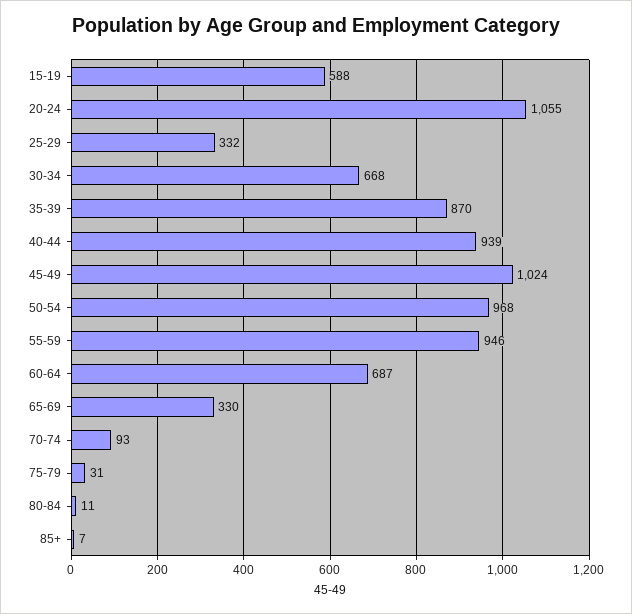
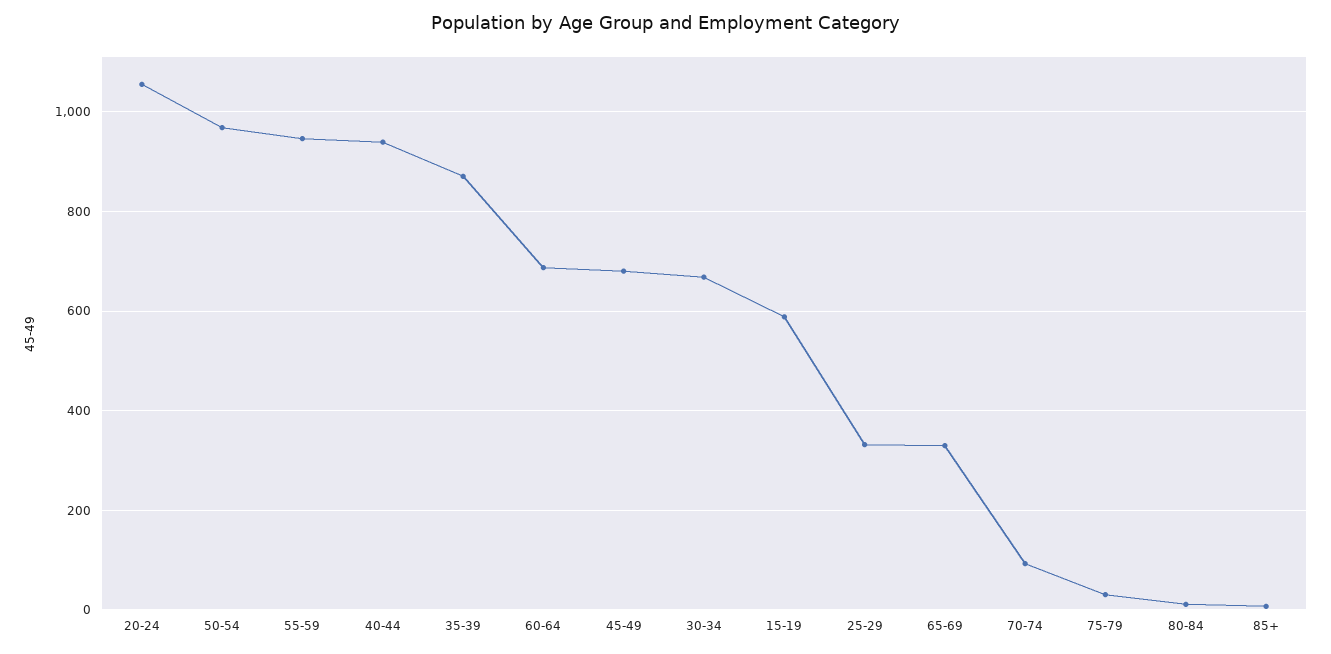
45-49: 1024 -> 680

